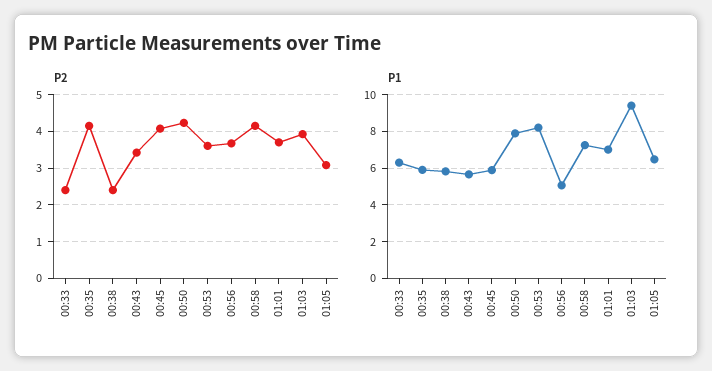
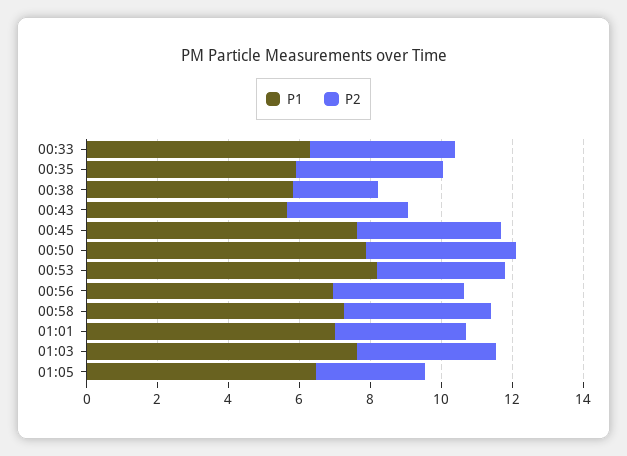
P2, 00:33: 2.4 -> 4
P1, 00:45: 6 -> 7.5
P1, 00:56: 5 -> 7
P1, 01:03: 9.5 -> 7.5

